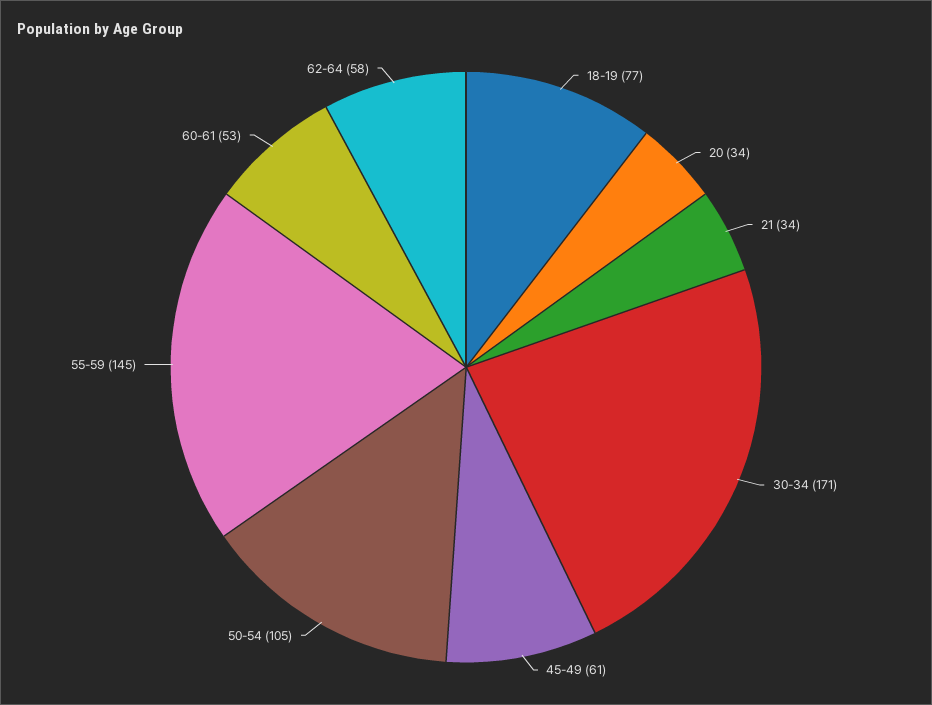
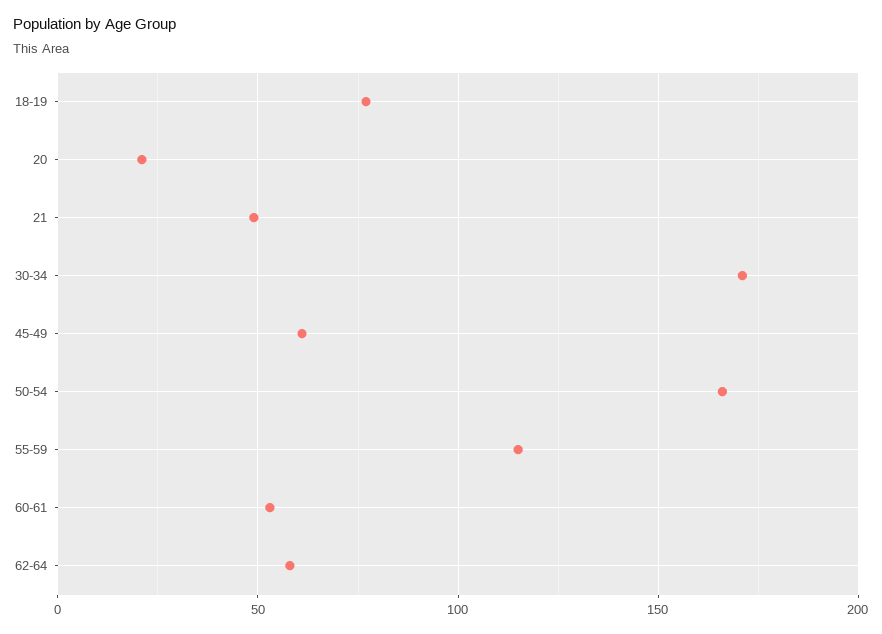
20: 34 -> 20
21: 34 -> 50
50-54: 105 -> 165
55-59: 145 -> 115

